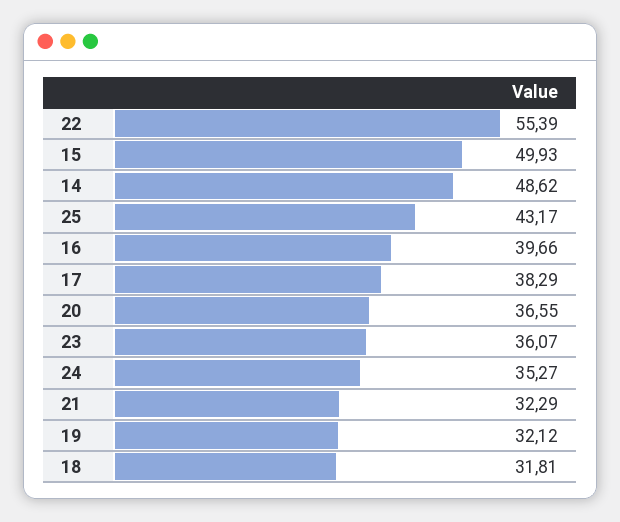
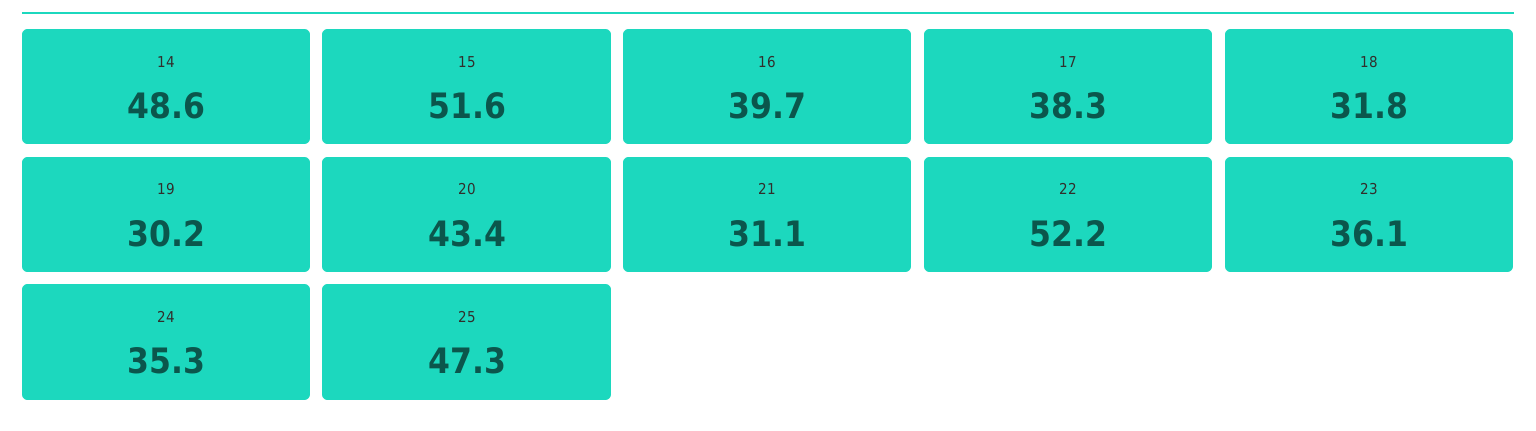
22: 55.39 -> 52.2
15: 49.93 -> 51.6
25: 43.17 -> 47.3
20: 36.55 -> 43.4
21: 32.29 -> 31.1
19: 32.12 -> 30.2

